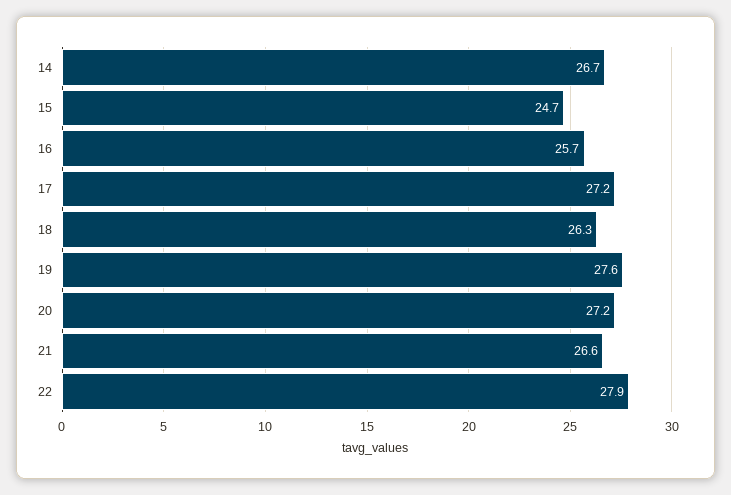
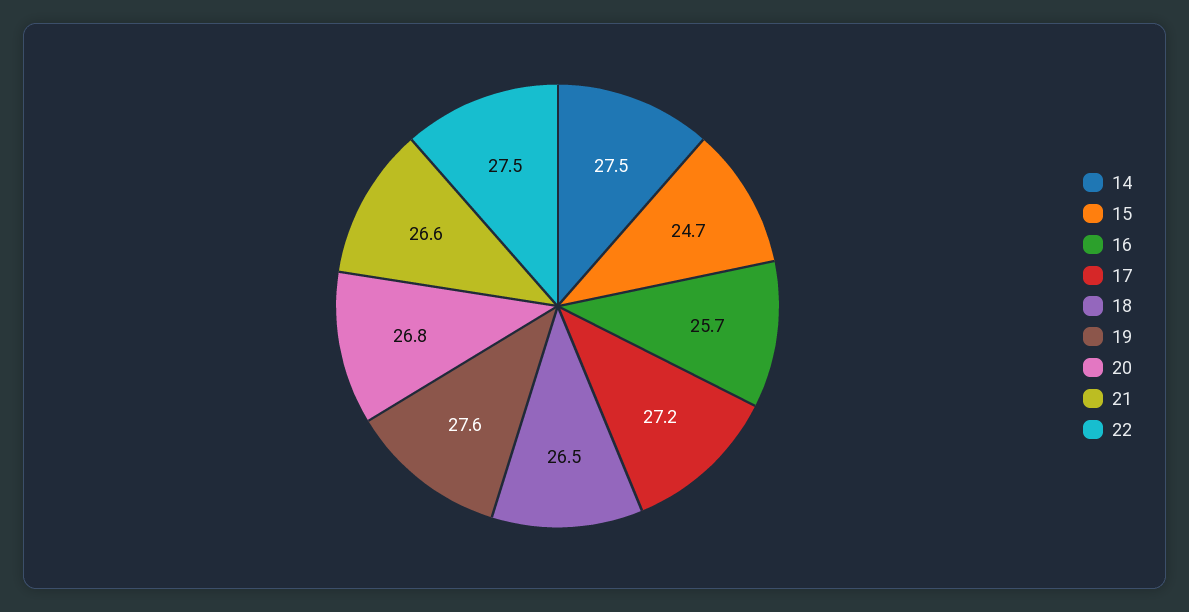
14: 26.7 -> 27.5
18: 26.3 -> 26.5
20: 27.2 -> 26.8
22: 27.9 -> 27.5

